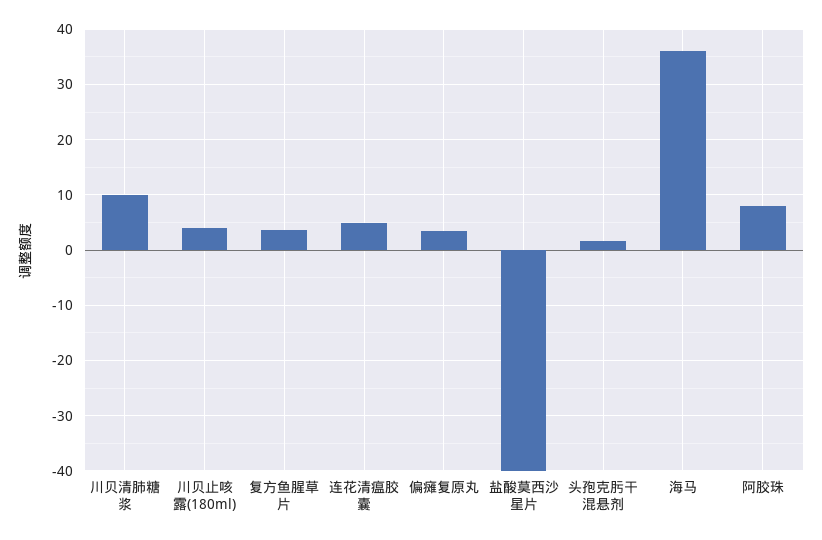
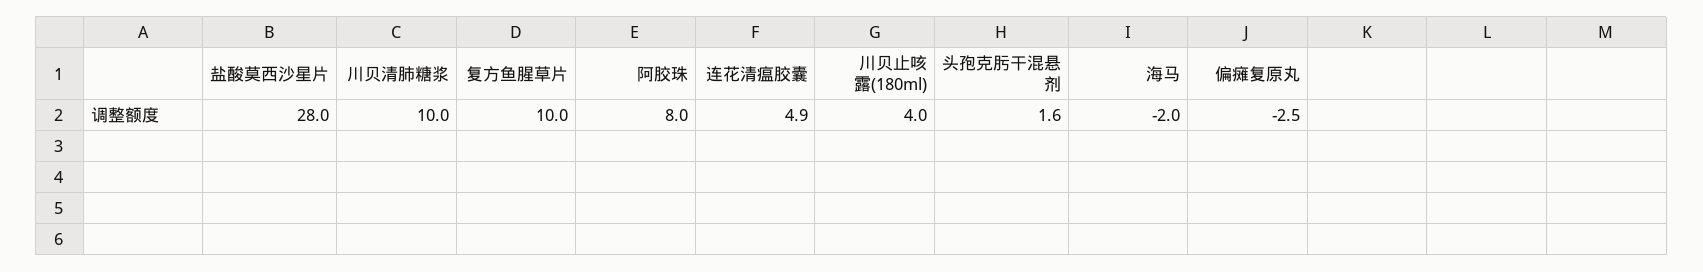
复方鱼腥草片: 4 -> 10
偏瘫复原丸: 4 -> -2.5
盐酸莫西沙星片: -40 -> 28
海马: 36 -> -2

